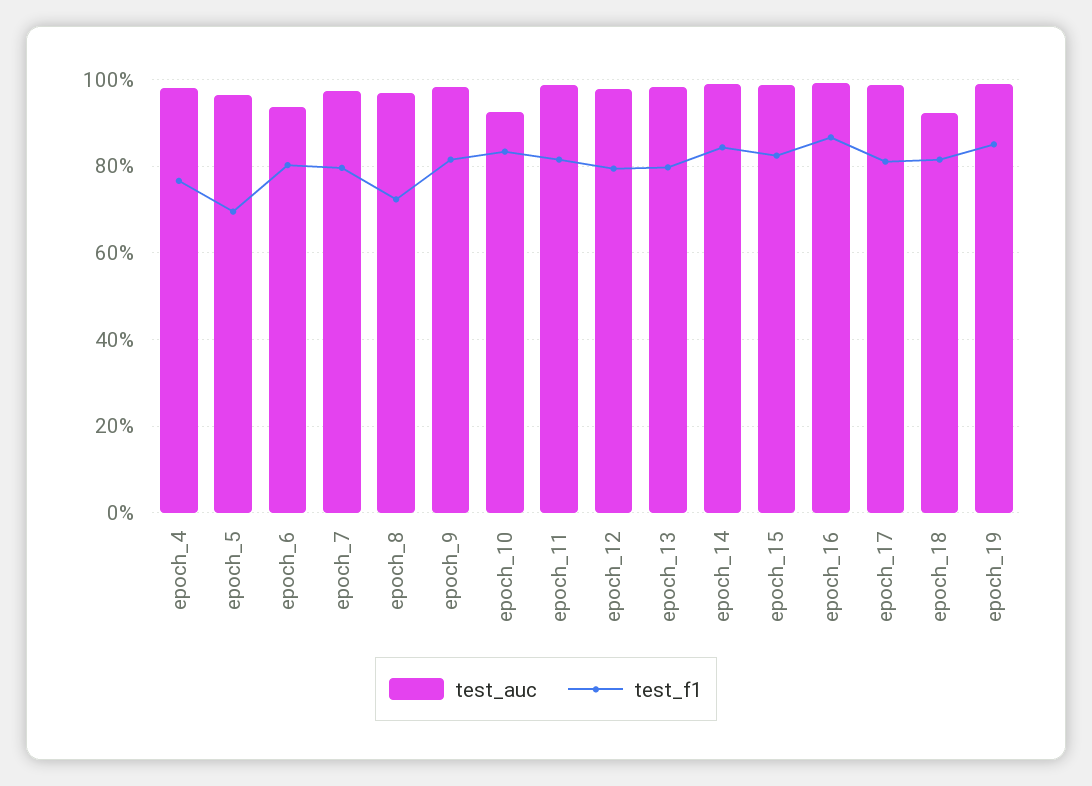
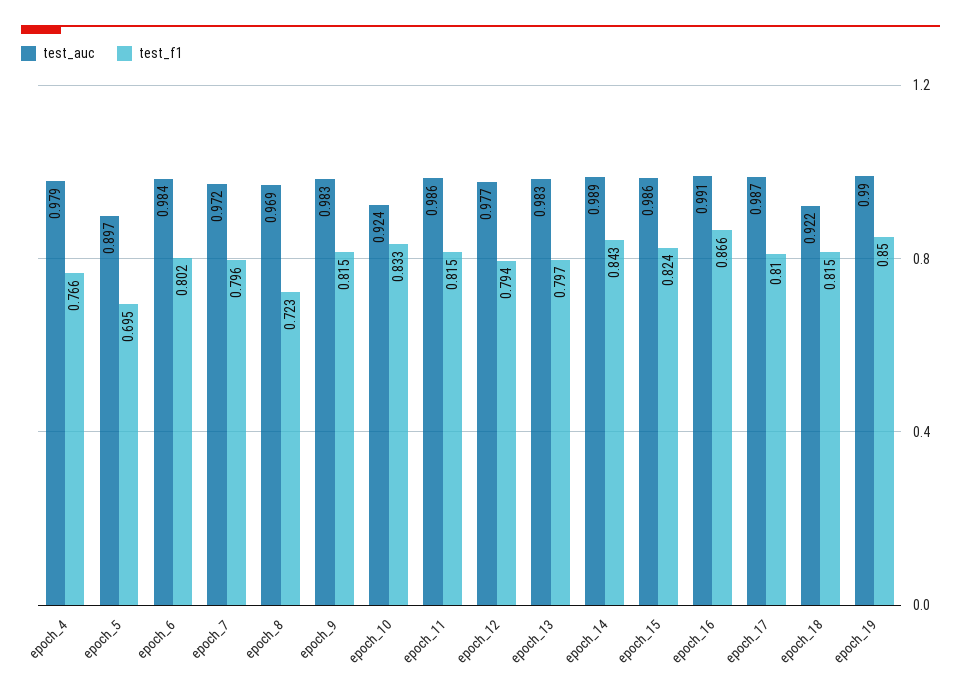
test_auc, epoch_5: 0.96 -> 0.897
test_auc, epoch_6: 0.94 -> 0.984

